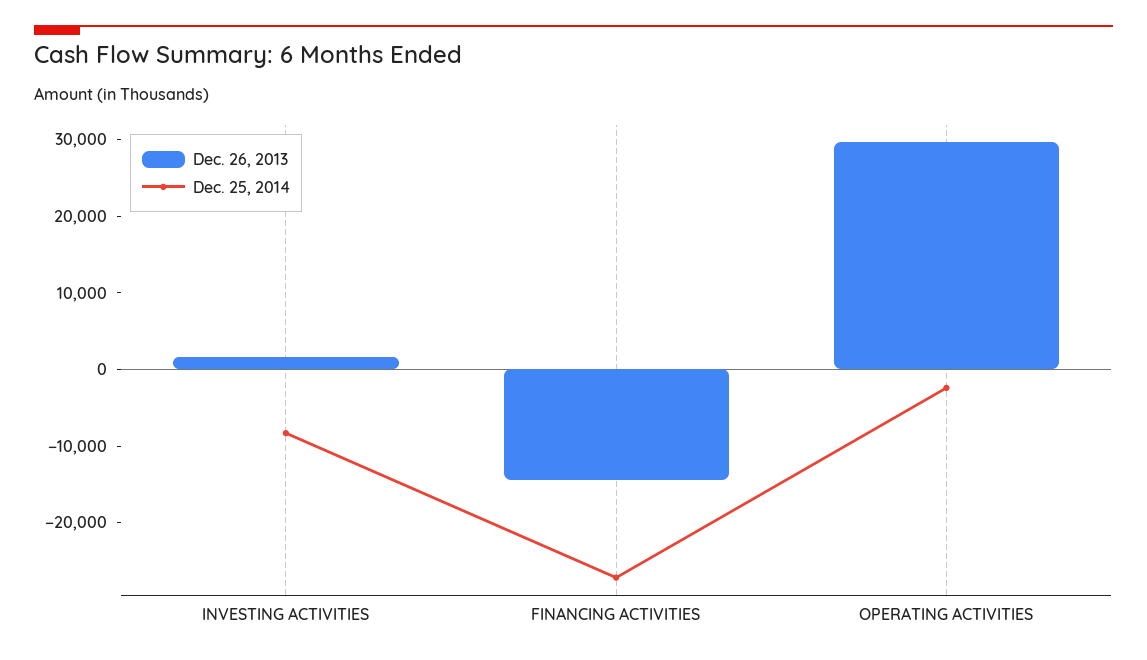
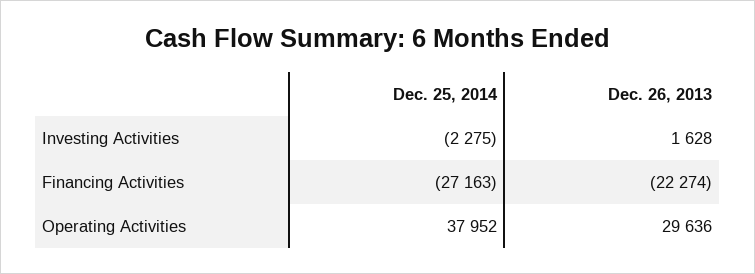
Dec. 25, 2014, INVESTING ACTIVITIES: -8000 -> -2275
Dec. 26, 2013, FINANCING ACTIVITIES: -14000 -> -22274
Dec. 25, 2014, OPERATING ACTIVITIES: -2000 -> 37952

